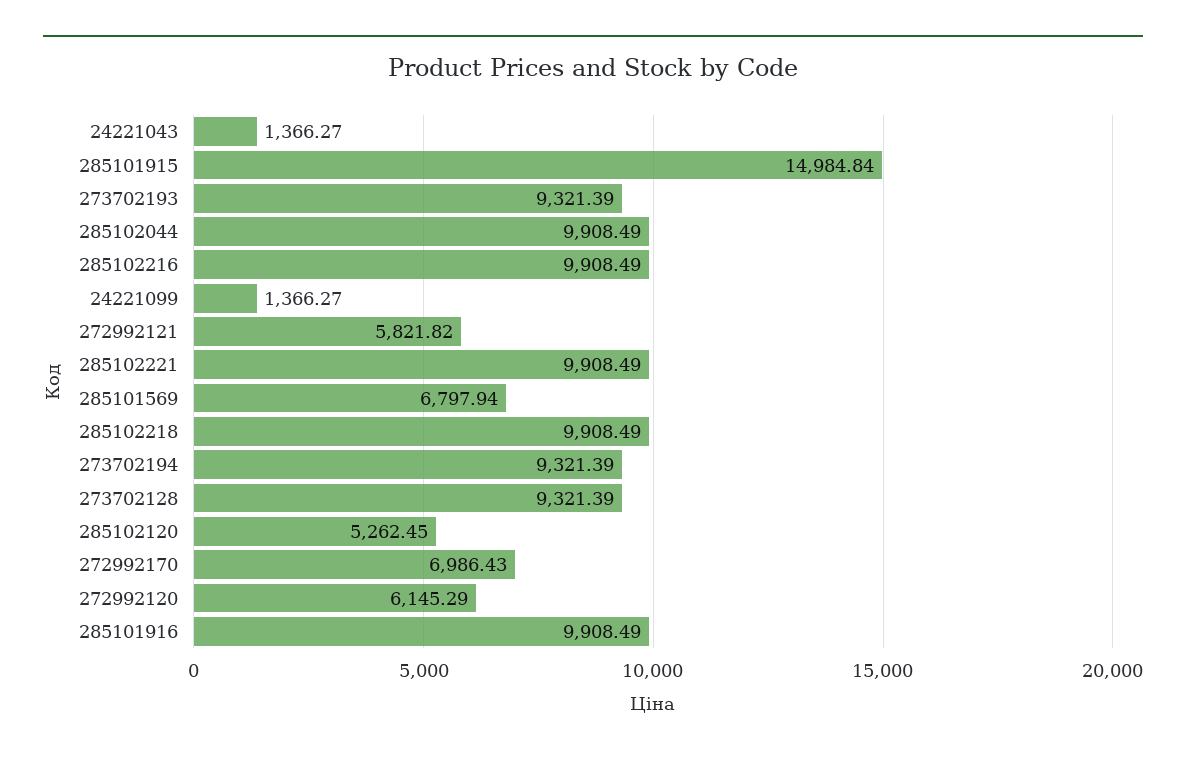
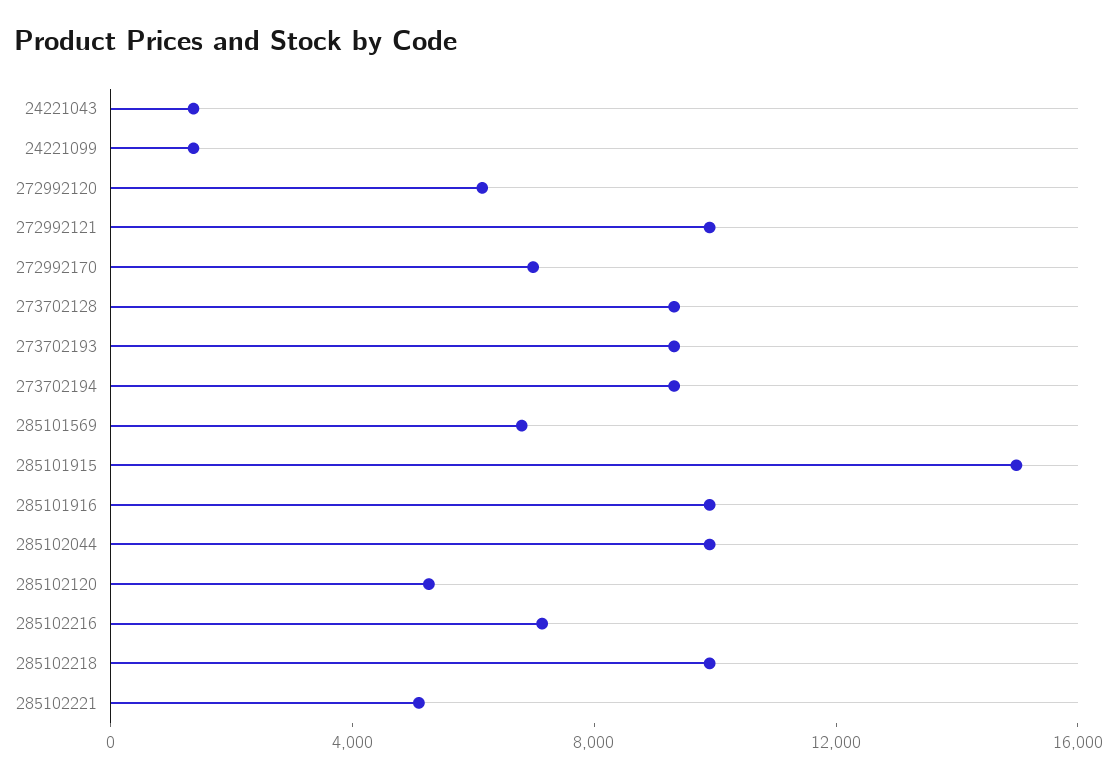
285102216: 9908.49 -> 7000
272992121: 5821.82 -> 10000
285102221: 9908.49 -> 5000

